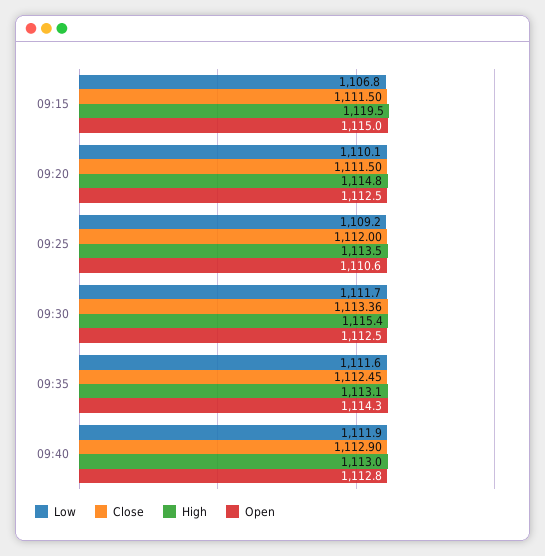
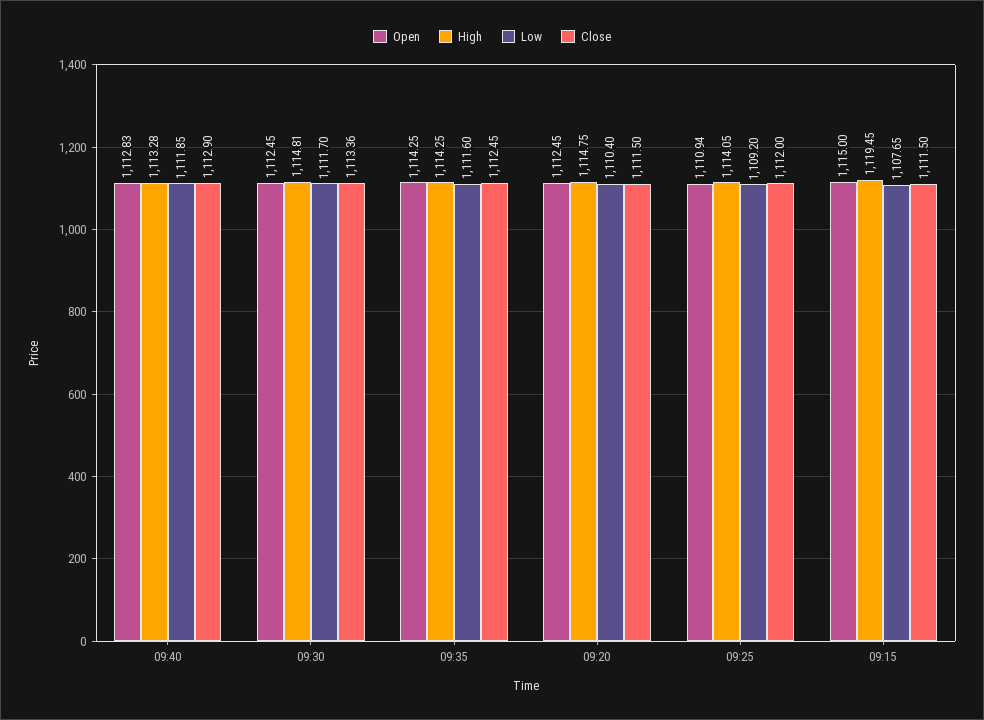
Low, 09:15: 1106.8 -> 1107.65
Low, 09:20: 1110.1 -> 1110.4
High, 09:25: 1113.5 -> 1114.05
Open, 09:25: 1110.6 -> 1110.94
High, 09:30: 1115.4 -> 1114.81
High, 09:35: 1113.1 -> 1114.25
High, 09:40: 1113 -> 1113.28

